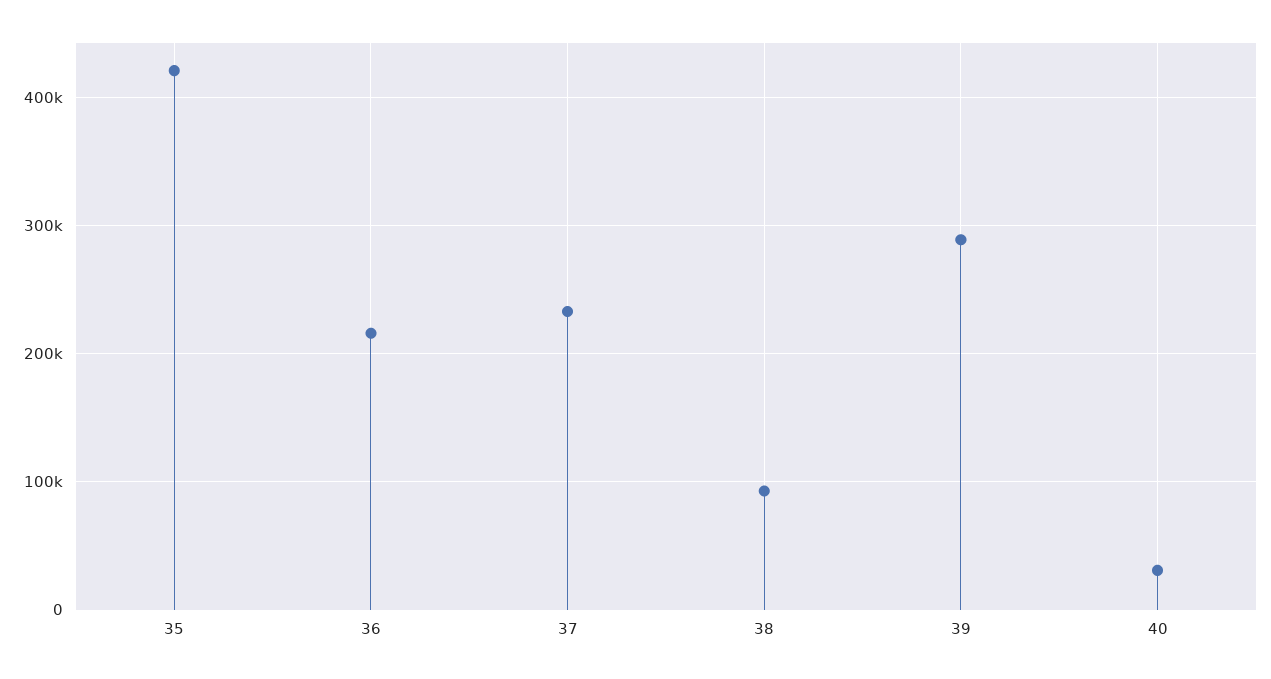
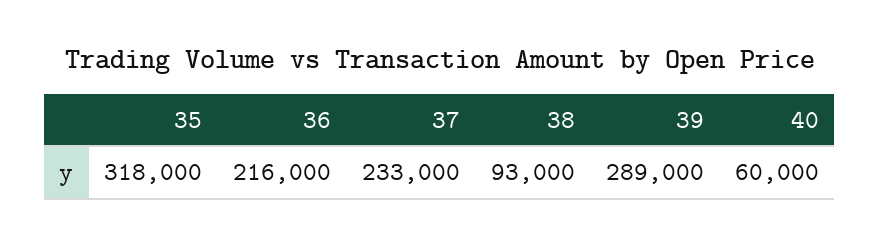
35: 420000 -> 318000
40: 30000 -> 60000

